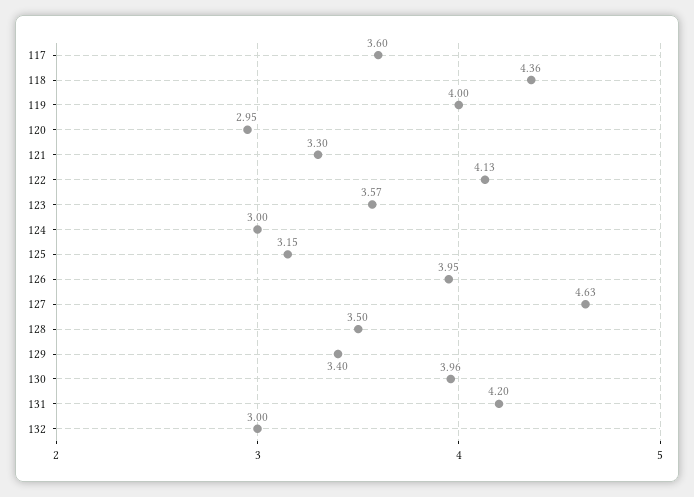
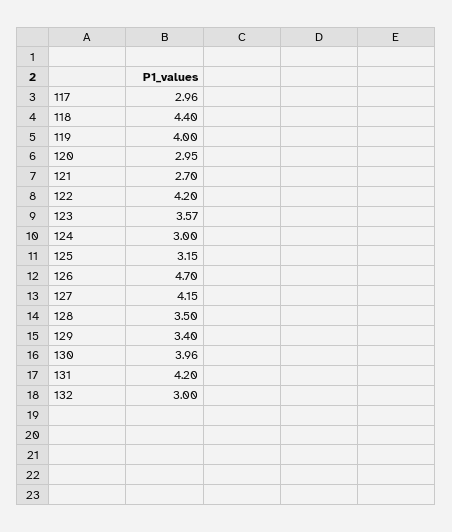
117: 3.6 -> 2.96
118: 4.36 -> 4.4
121: 3.3 -> 2.7
122: 4.13 -> 4.2
126: 3.95 -> 4.7
127: 4.63 -> 4.15

